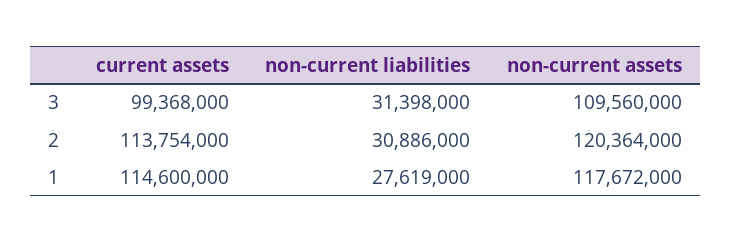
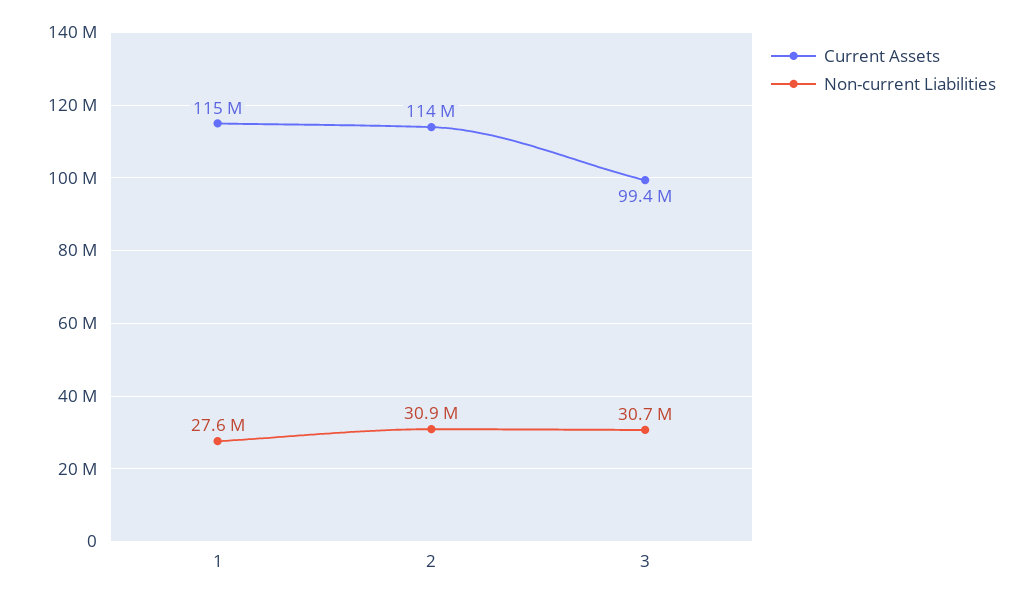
non-current liabilities, 3: 31398000 -> 30700000
non-current assets, 3: 109560000 -> none
non-current assets, 2: 120364000 -> none
non-current assets, 1: 117672000 -> none

